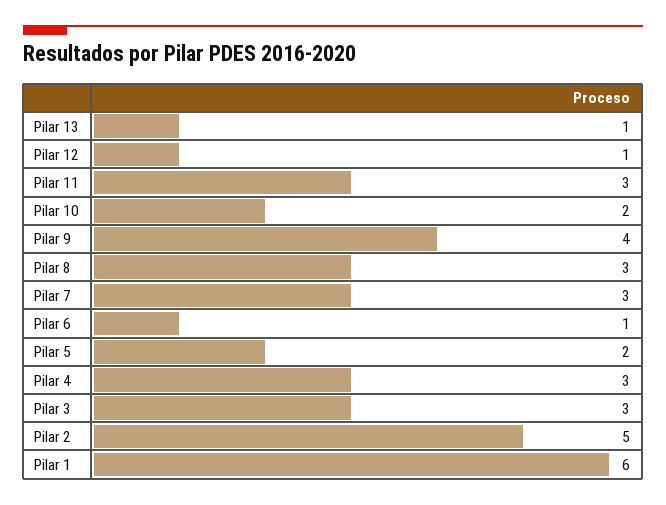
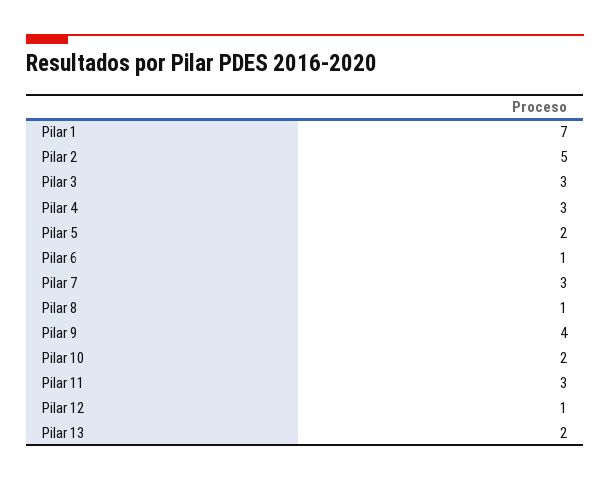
Pilar 13: 1 -> 2
Pilar 8: 3 -> 1
Pilar 1: 6 -> 7

